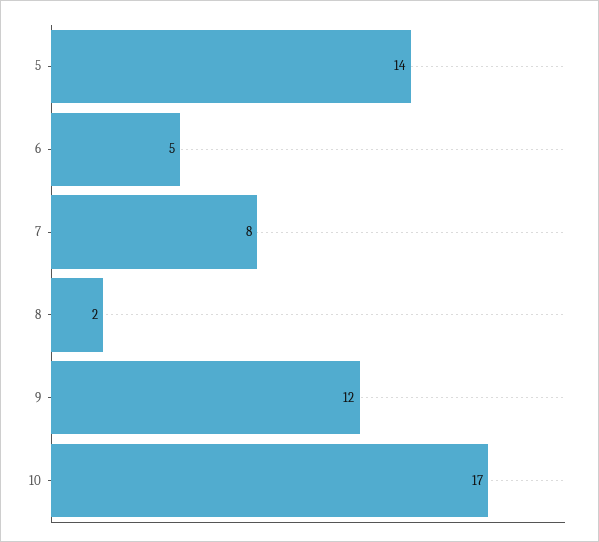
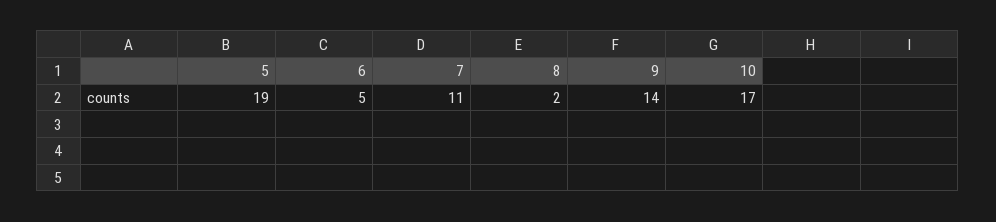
5: 14 -> 19
7: 8 -> 11
9: 12 -> 14

